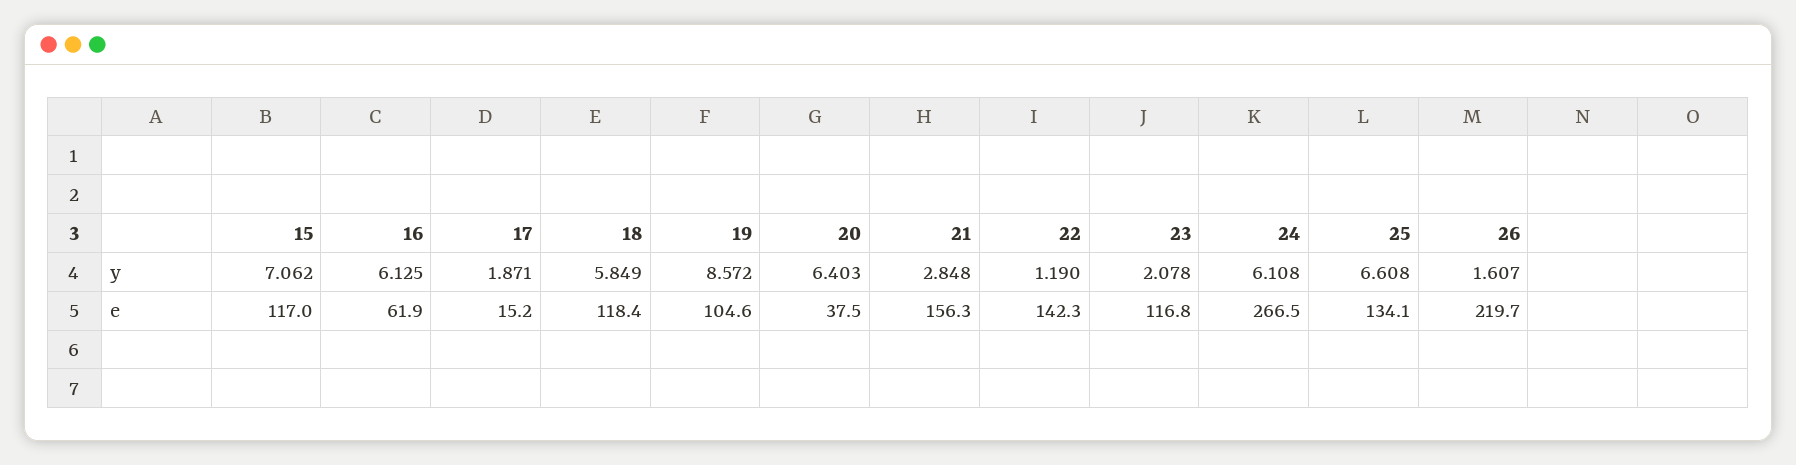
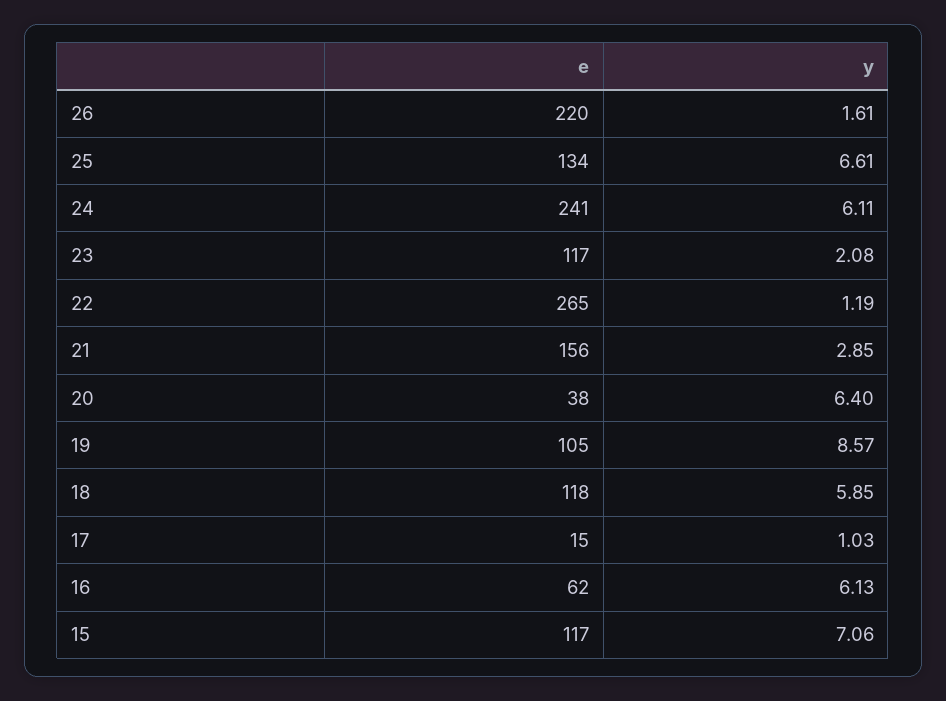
17, y: 1.871 -> 1.03
22, e: 142.3 -> 265
24, e: 266.5 -> 241

